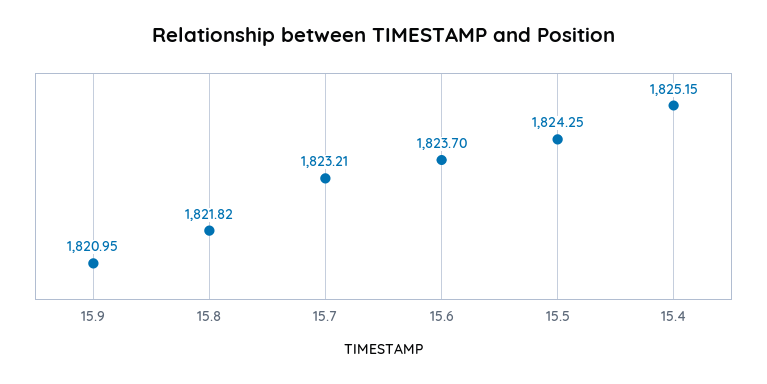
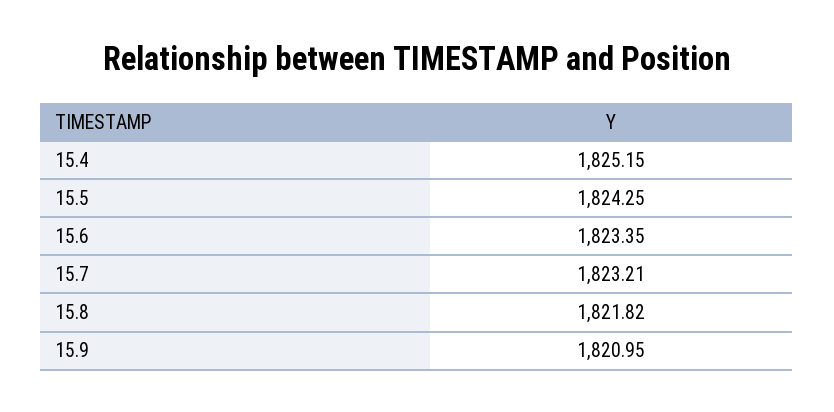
15.6: 1823.7 -> 1823.35

